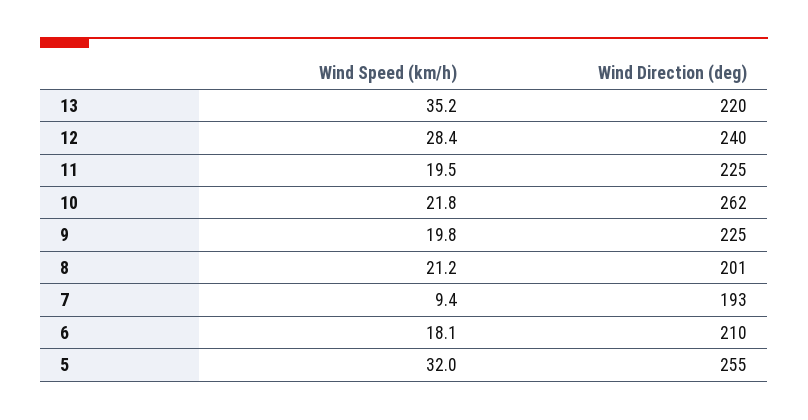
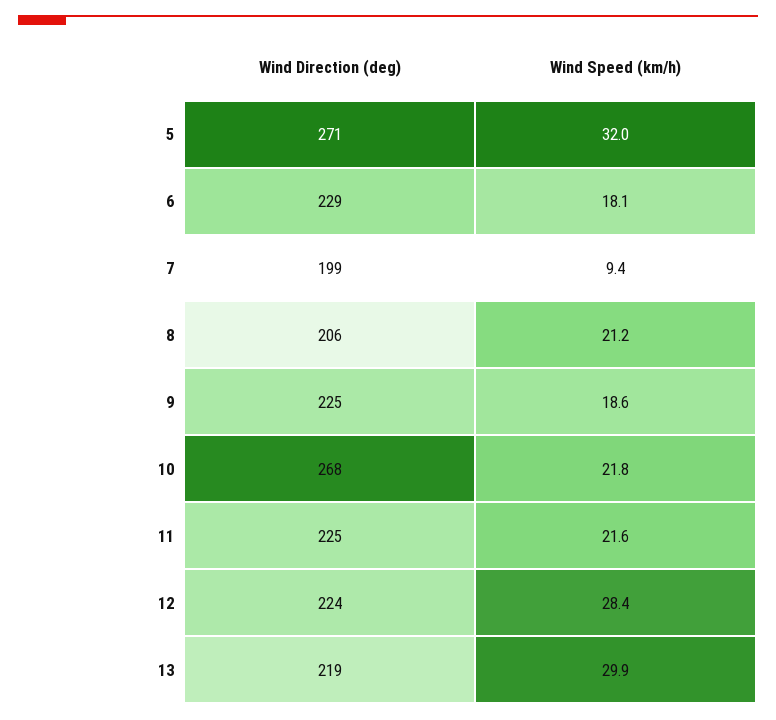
Wind Speed (km/h), 13: 35.2 -> 29.9
Wind Direction (deg), 13: 220 -> 219
Wind Direction (deg), 12: 240 -> 224
Wind Speed (km/h), 11: 19.5 -> 21.6
Wind Direction (deg), 10: 262 -> 268
Wind Speed (km/h), 9: 19.8 -> 18.6
Wind Direction (deg), 8: 201 -> 206
Wind Direction (deg), 7: 193 -> 199
Wind Direction (deg), 6: 210 -> 229
Wind Direction (deg), 5: 255 -> 271

